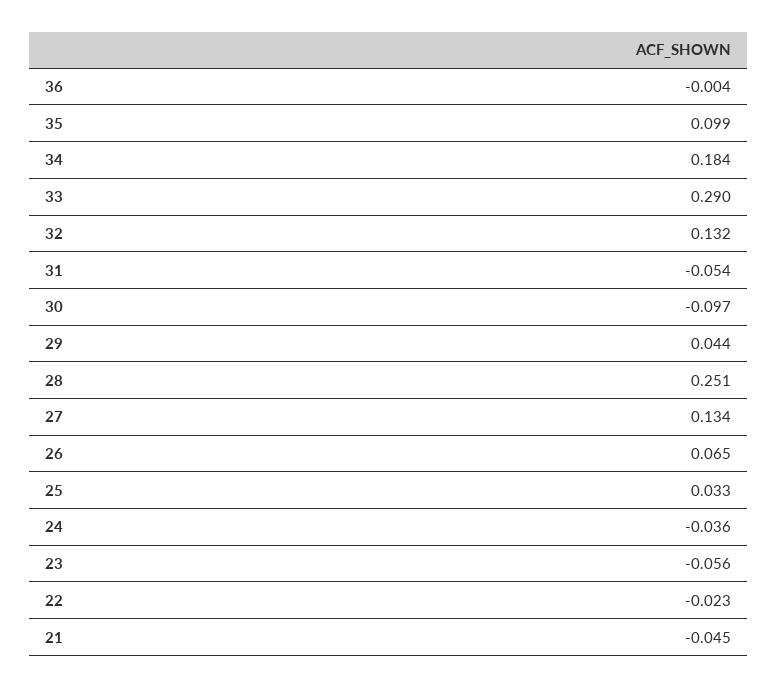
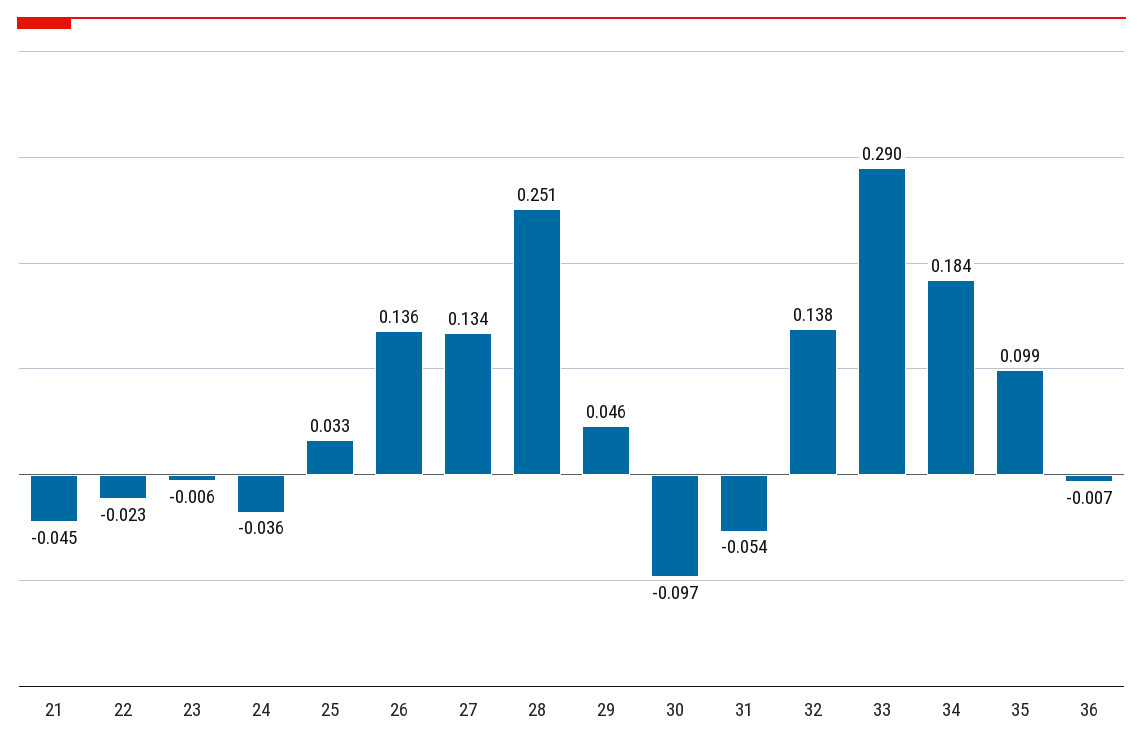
36: -0.004 -> -0.007
32: 0.132 -> 0.138
29: 0.044 -> 0.046
26: 0.065 -> 0.136
23: -0.056 -> -0.006

